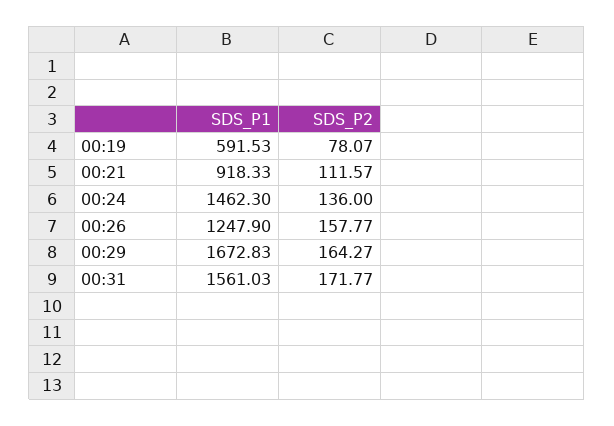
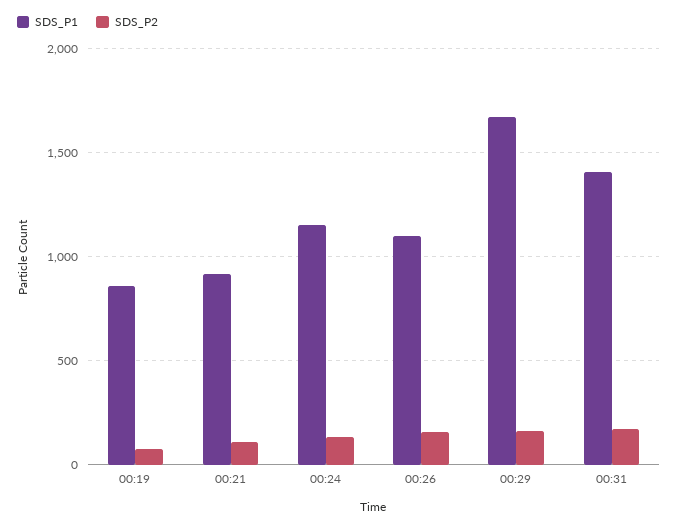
SDS_P1, 00:19: 591.53 -> 850
SDS_P1, 00:24: 1462.3 -> 1150
SDS_P1, 00:26: 1247.9 -> 1100
SDS_P1, 00:31: 1561.03 -> 1400

